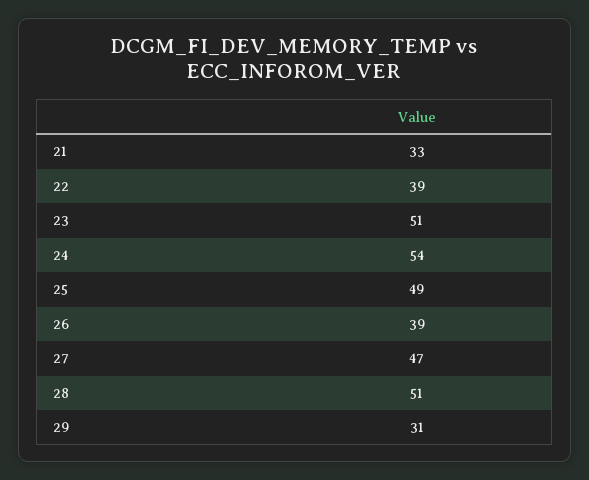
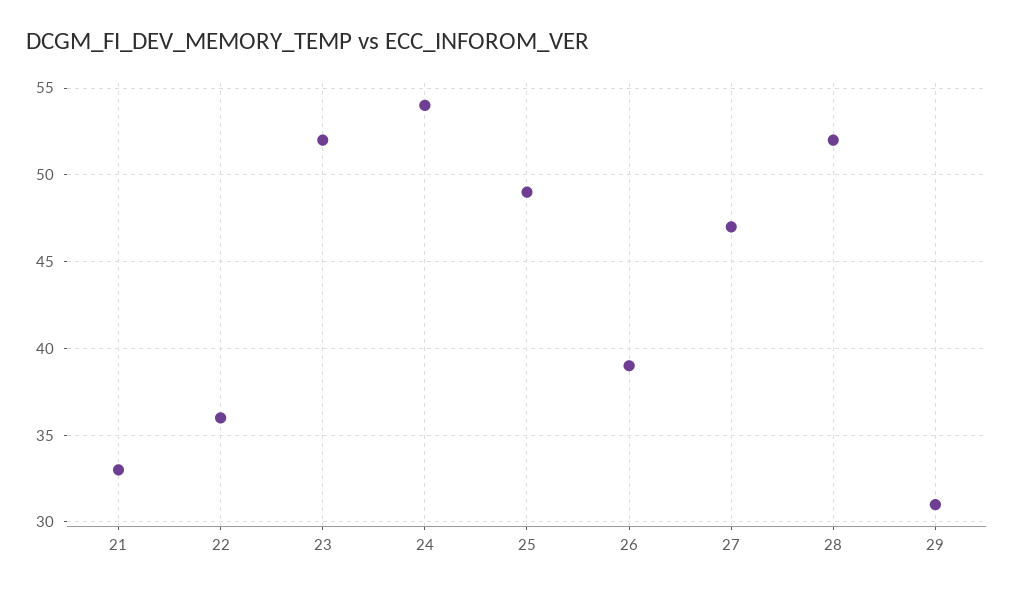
22: 39 -> 36
23: 51 -> 52
28: 51 -> 52

